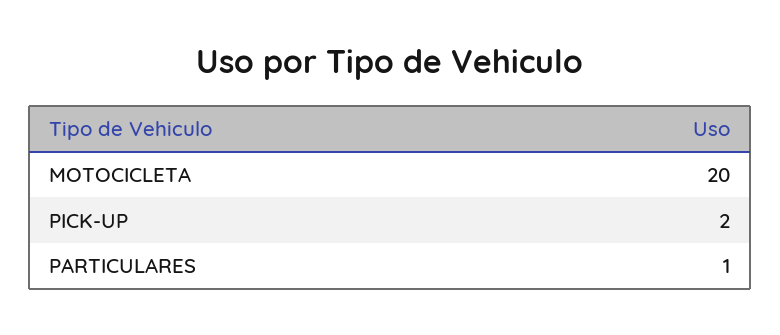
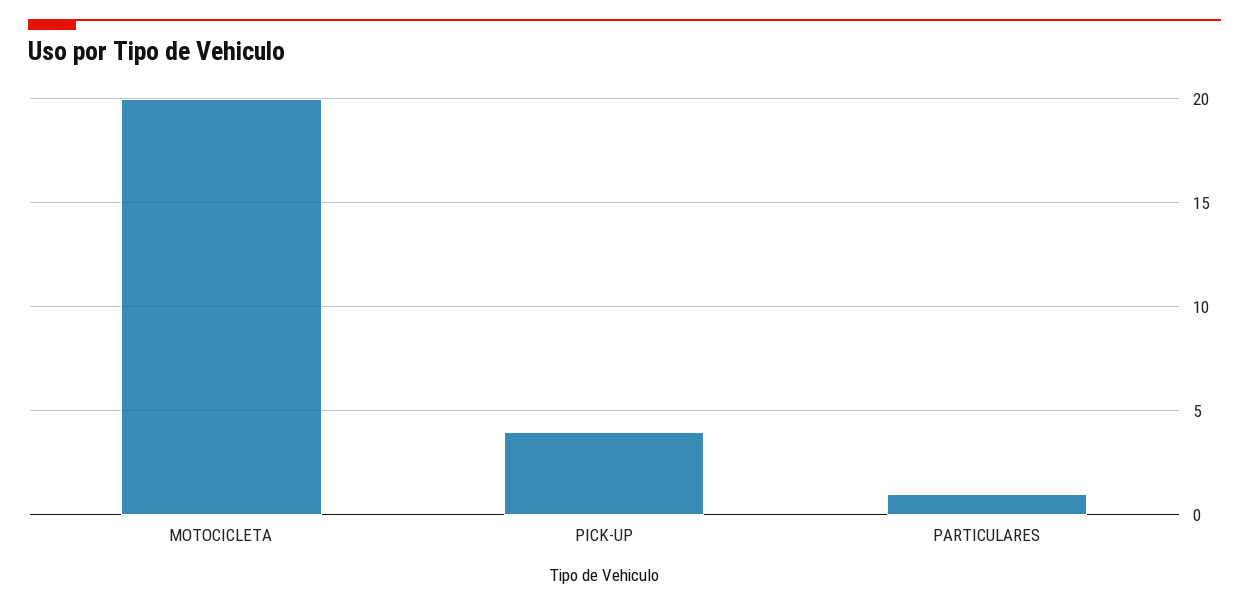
PICK-UP: 2 -> 4

